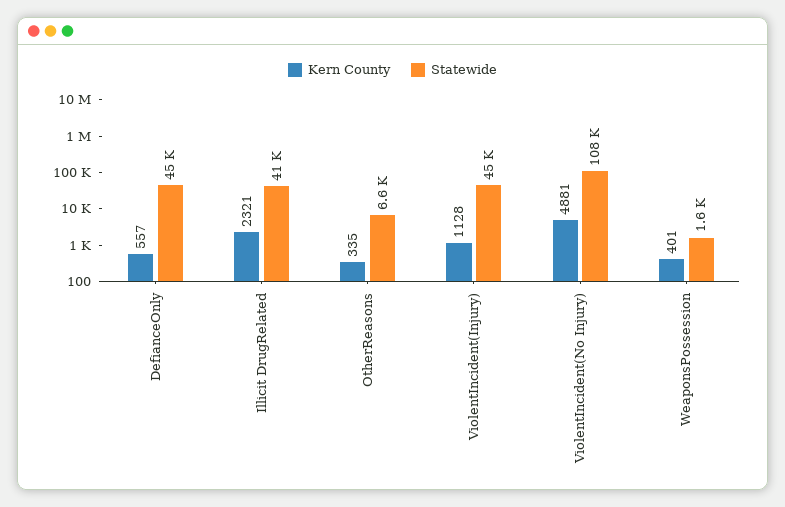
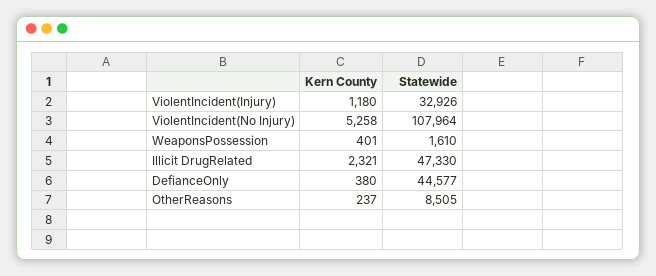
Kern County, DefianceOnly: 557 -> 380
Statewide, Illicit DrugRelated: 41000 -> 47330
Kern County, OtherReasons: 335 -> 237
Statewide, OtherReasons: 6600 -> 8505
Kern County, ViolentIncident(Injury): 1128 -> 1180
Statewide, ViolentIncident(Injury): 45000 -> 32926
Kern County, ViolentIncident(No Injury): 4881 -> 5258

